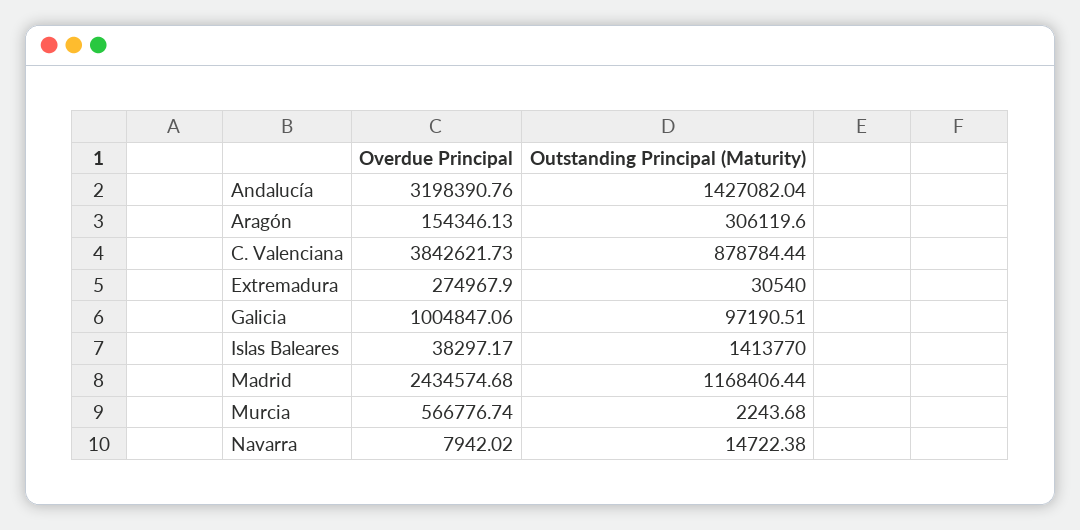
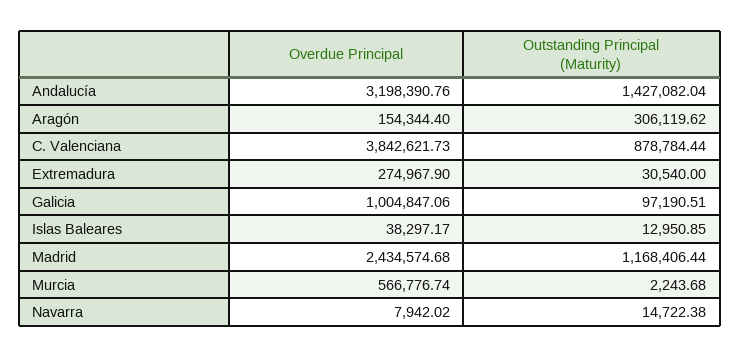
Overdue Principal, Aragón: 154346.13 -> 154344.4
Outstanding Principal (Maturity), Aragón: 306119.6 -> 306119.62
Outstanding Principal (Maturity), Islas Baleares: 1413770 -> 12950.85

